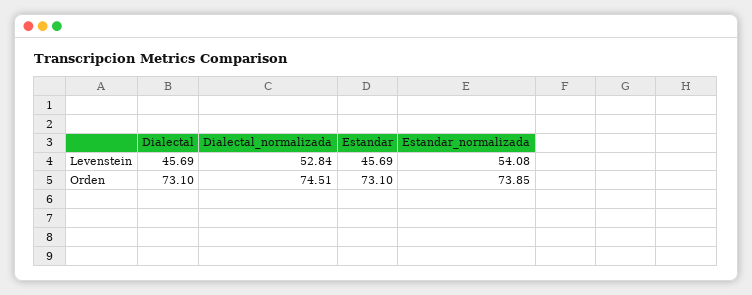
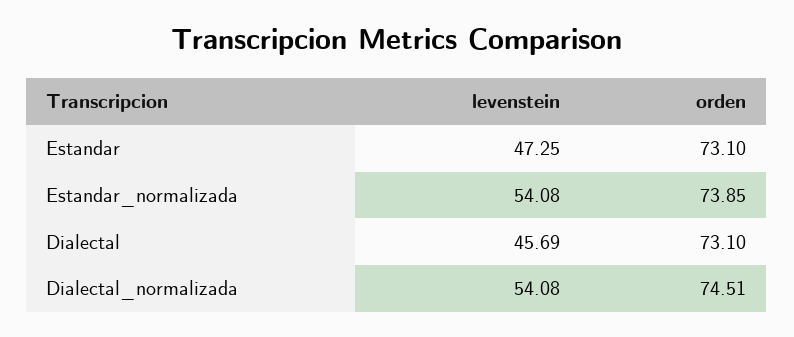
Dialectal_normalizada, Levenstein: 52.84 -> 54.08
Estandar, Levenstein: 45.69 -> 47.25

